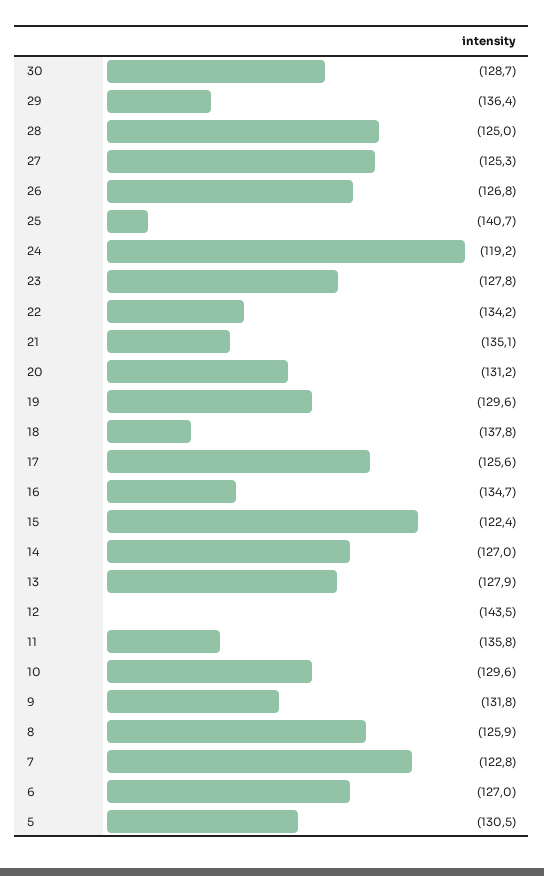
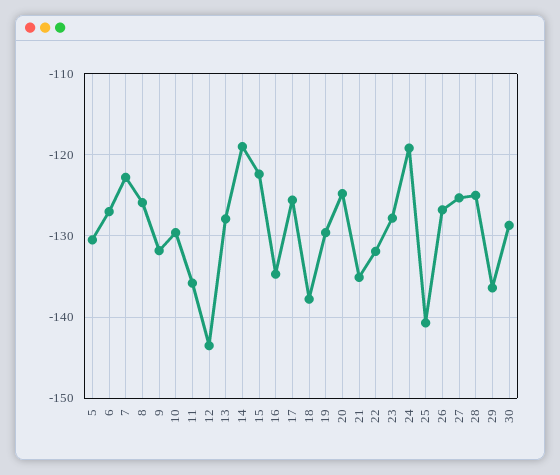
22: -134.2 -> -132
20: -131.2 -> -125
14: -127 -> -119

